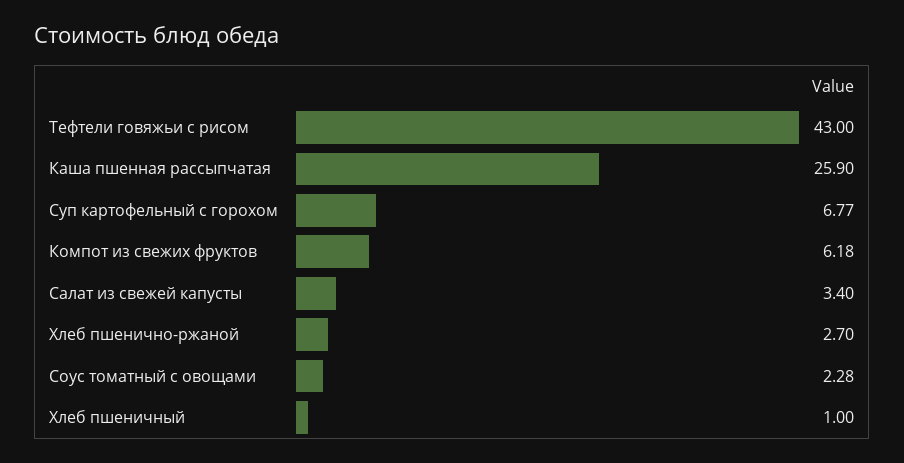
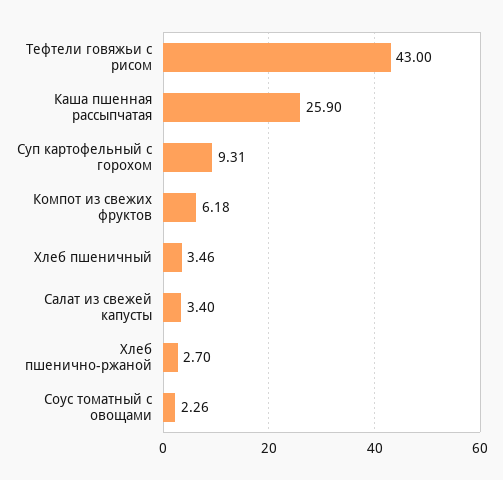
Суп картофельный с горохом: 6.77 -> 9.31
Соус томатный с овощами: 2.28 -> 2.26
Хлеб пшеничный: 1 -> 3.46

